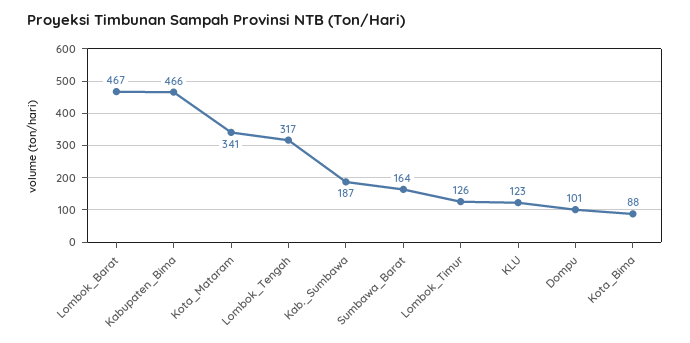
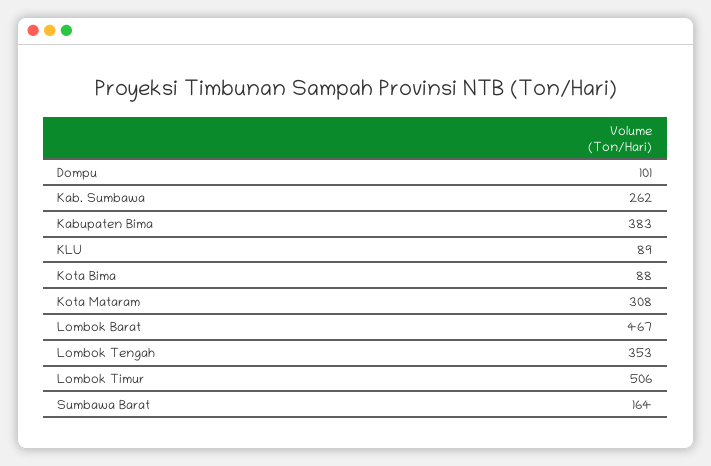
Kabupaten_Bima: 466 -> 383
Kota_Mataram: 341 -> 308
Lombok_Tengah: 317 -> 353
Kab._Sumbawa: 187 -> 262
Lombok_Timur: 126 -> 506
KLU: 123 -> 89

